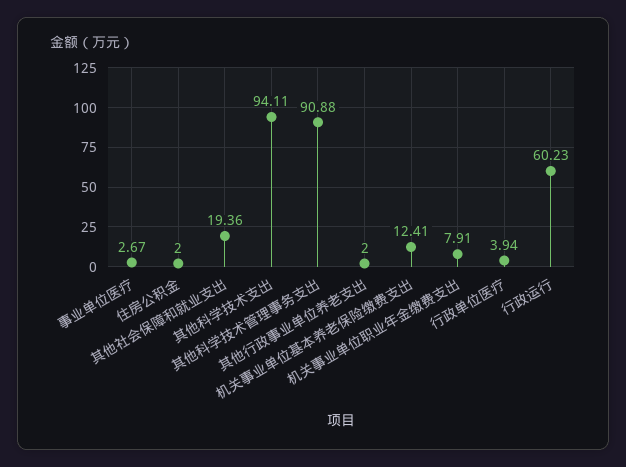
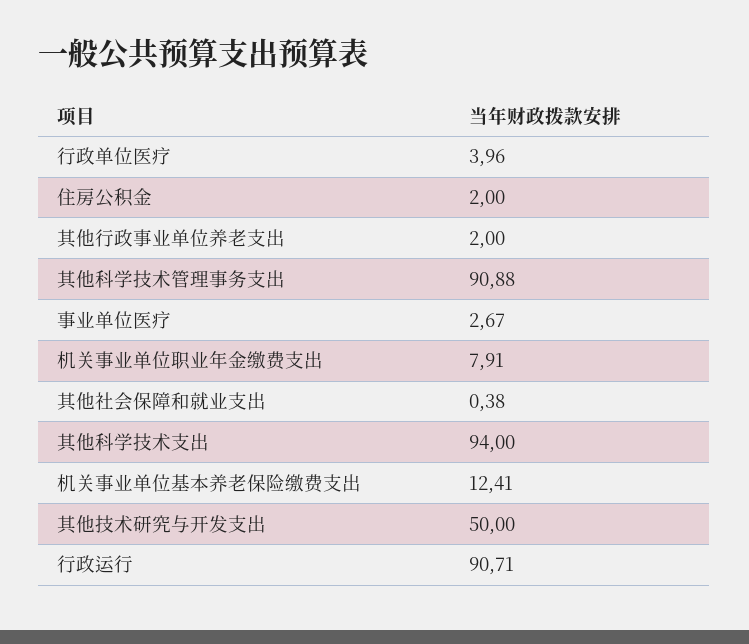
其他社会保障和就业支出: 19.36 -> 0.38
其他科学技术支出: 94.11 -> 94
行政单位医疗: 3.94 -> 3.96
行政运行: 60.23 -> 90.71
其他技术研究与开发支出: none -> 50

